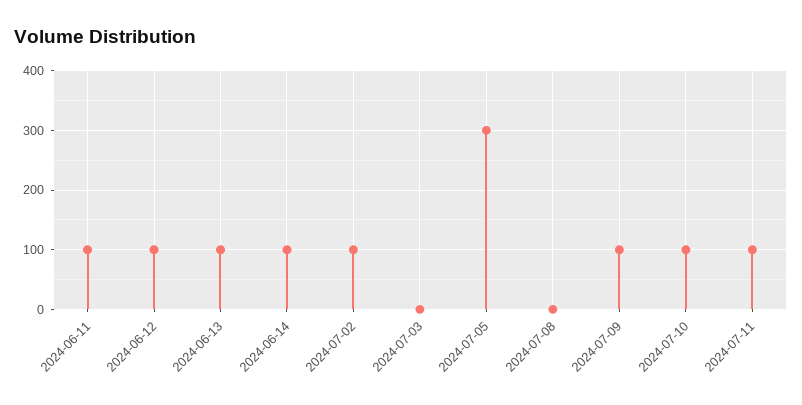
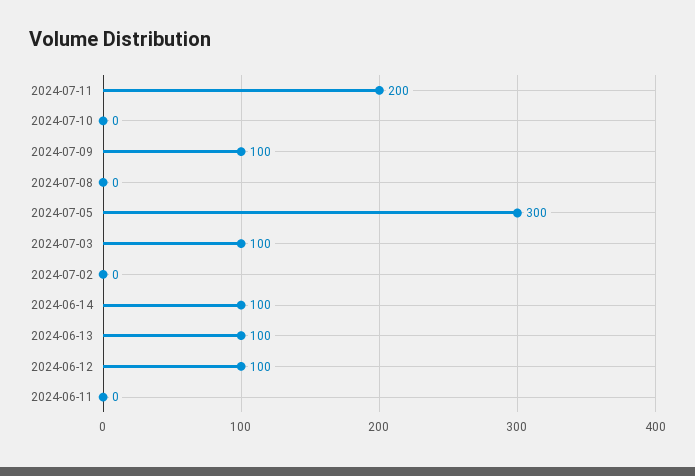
2024-06-11: 100 -> 0
2024-07-02: 100 -> 0
2024-07-03: 0 -> 100
2024-07-10: 100 -> 0
2024-07-11: 100 -> 200

